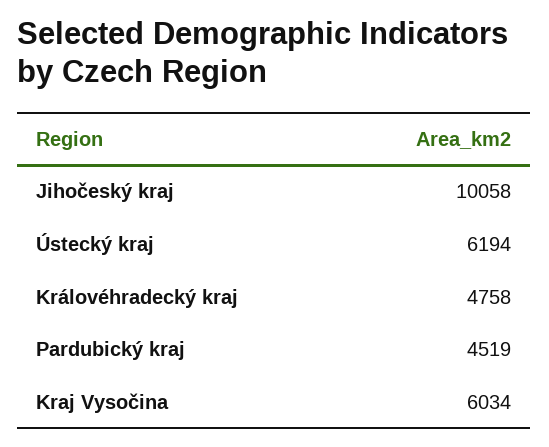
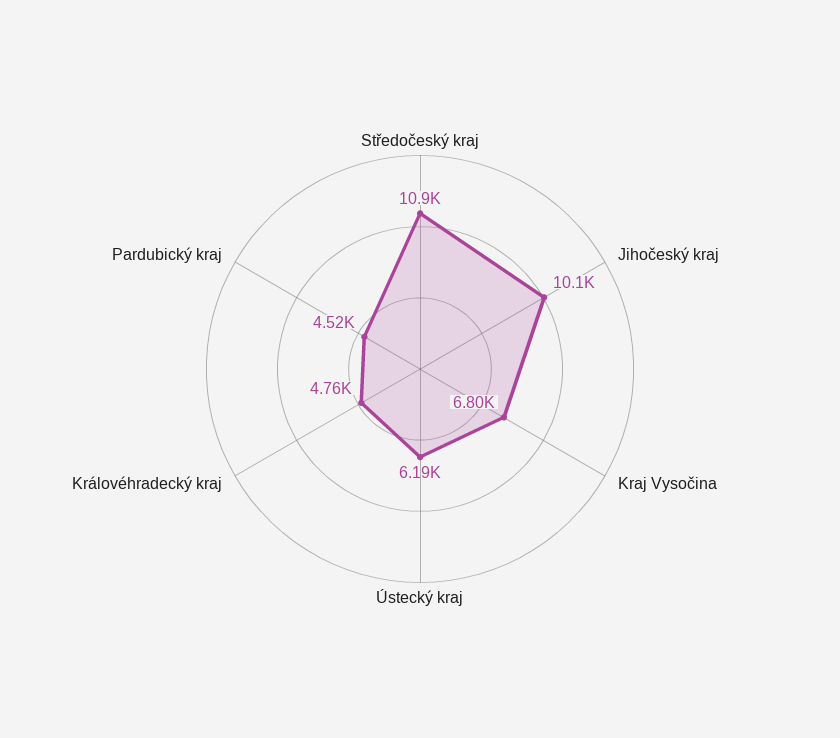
Kraj Vysočina: 6034 -> 6800
Středočeský kraj: none -> 10900

